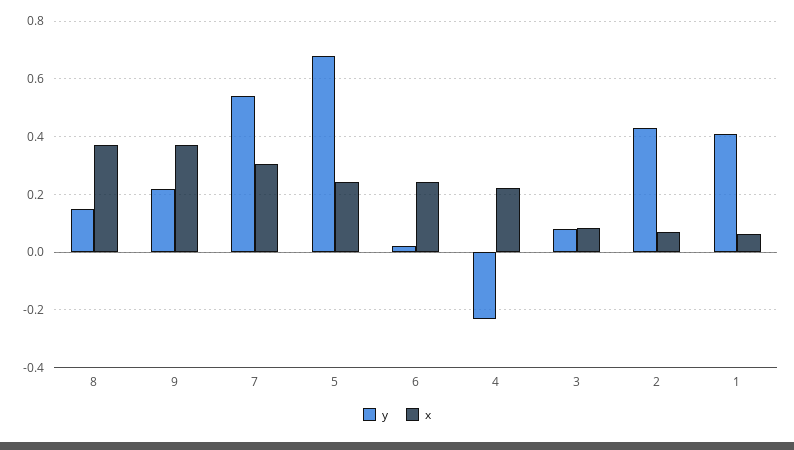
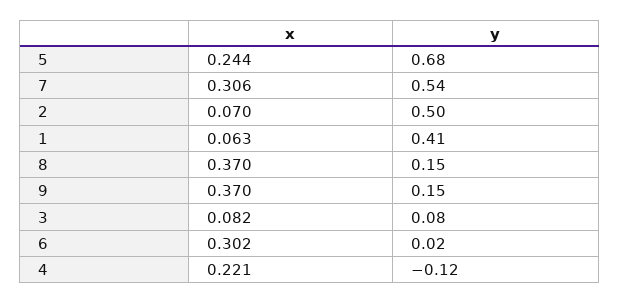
y, 9: 0.225 -> 0.15
x, 6: 0.25 -> 0.302
y, 4: -0.225 -> -0.12
y, 2: 0.425 -> 0.5

